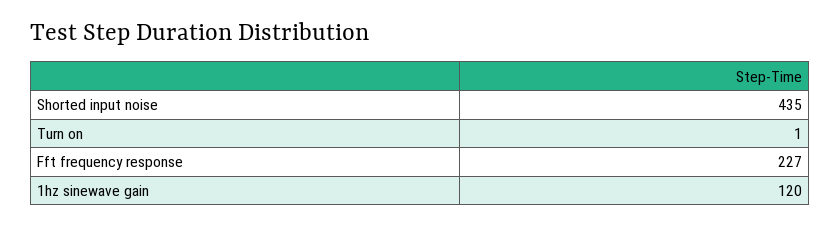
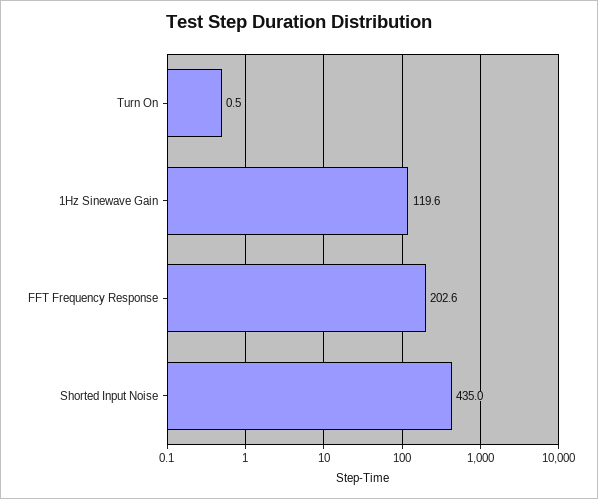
Fft frequency response: 227 -> 202.6

